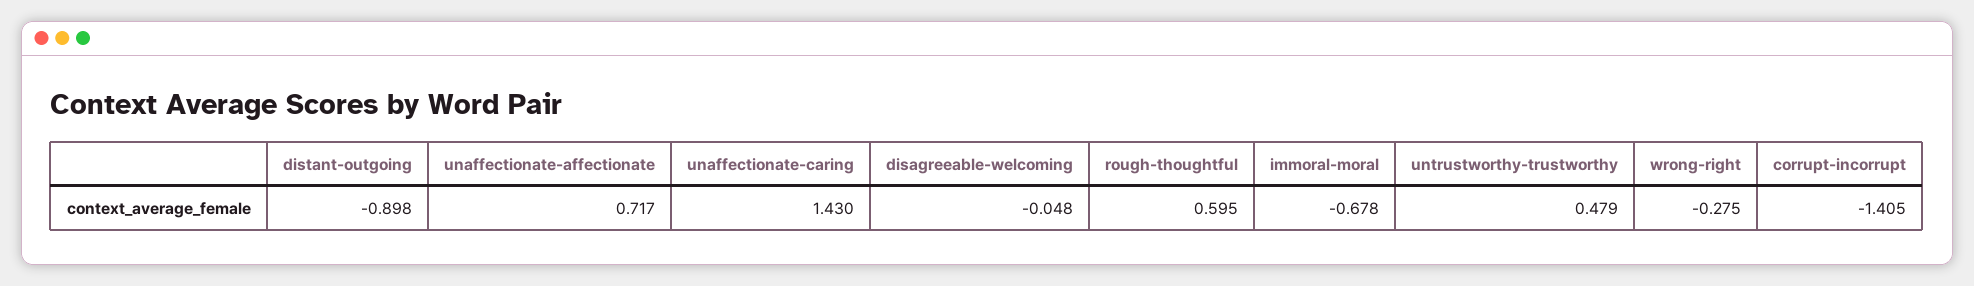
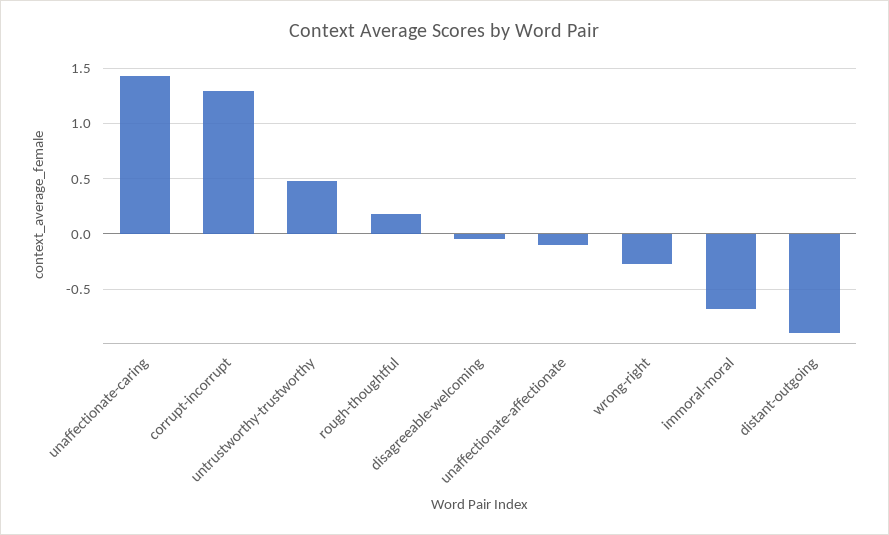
unaffectionate-affectionate: 0.717 -> -0.1
rough-thoughtful: 0.595 -> 0.2
corrupt-incorrupt: -1.405 -> 1.3

